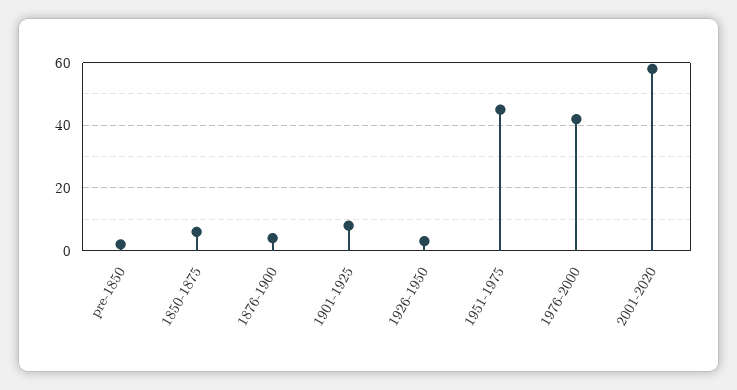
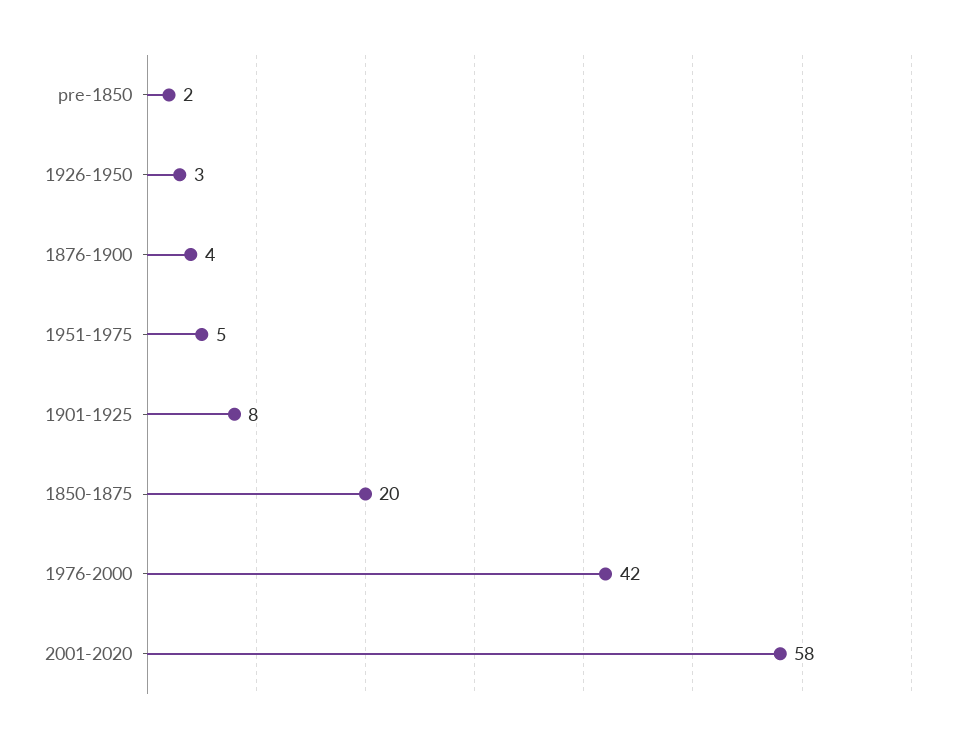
1850-1875: 5 -> 20
1951-1975: 45 -> 5

